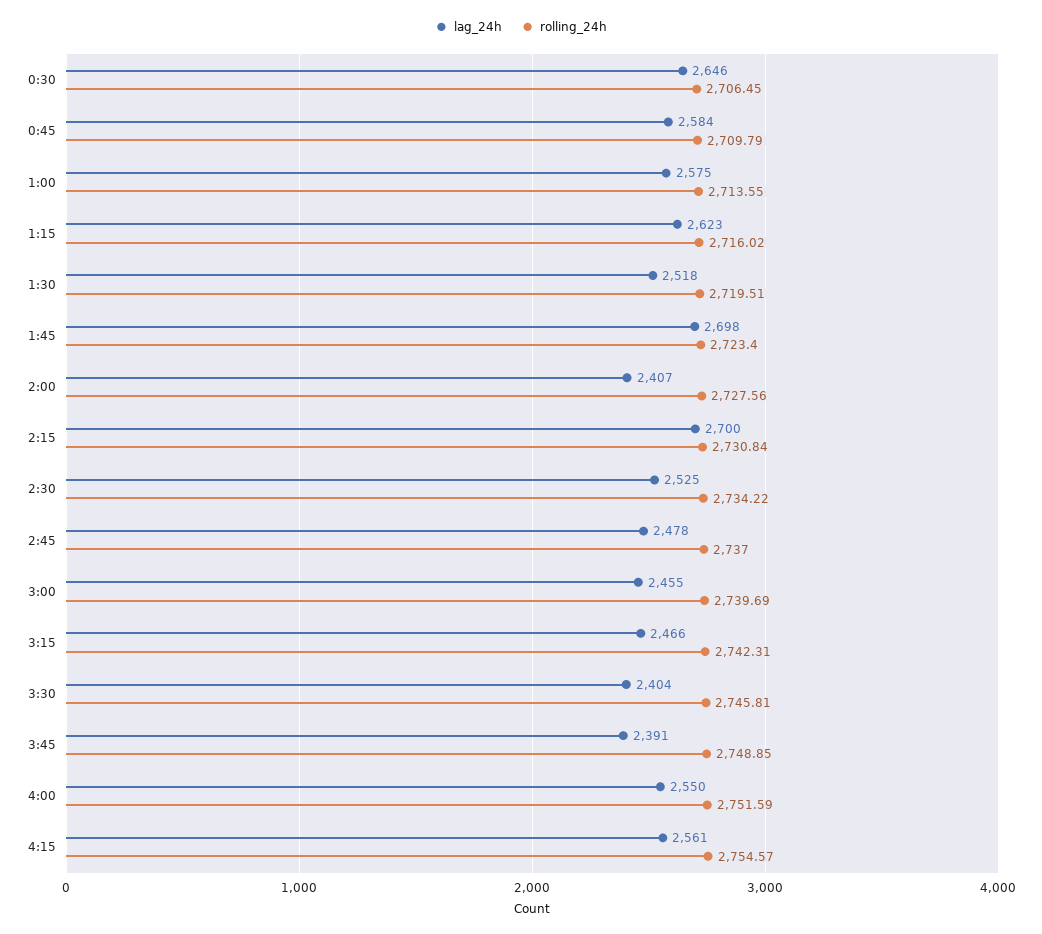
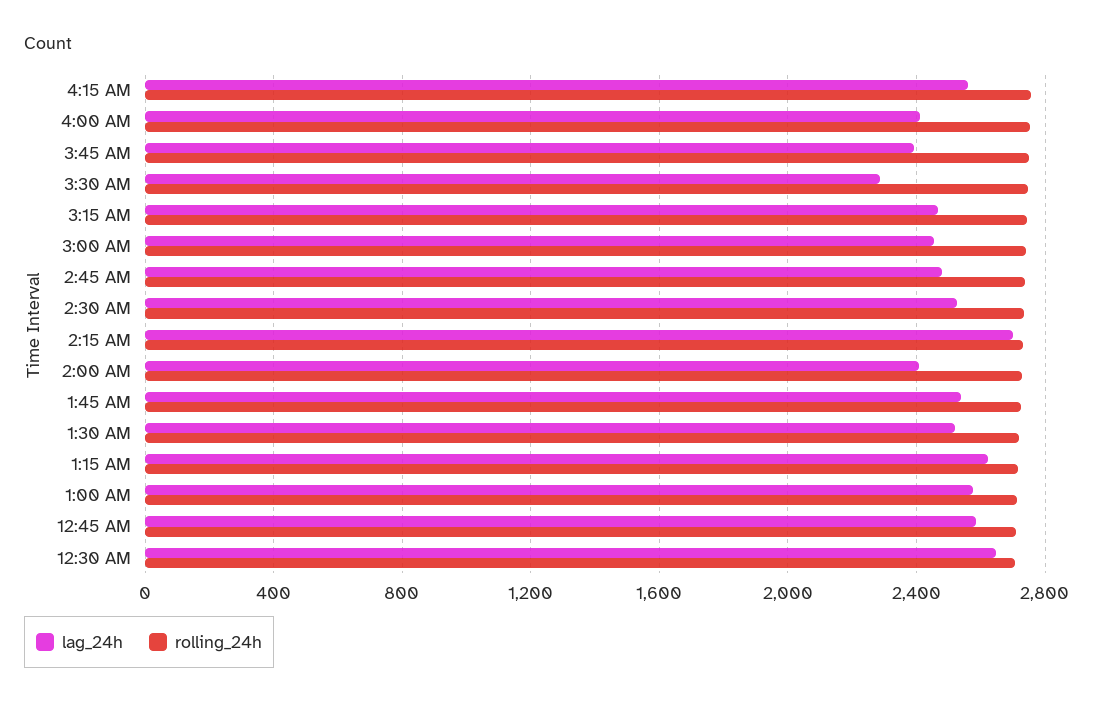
lag_24h, 1:45: 2698 -> 2550
lag_24h, 3:30: 2404 -> 2300
lag_24h, 4:00: 2550 -> 2400

